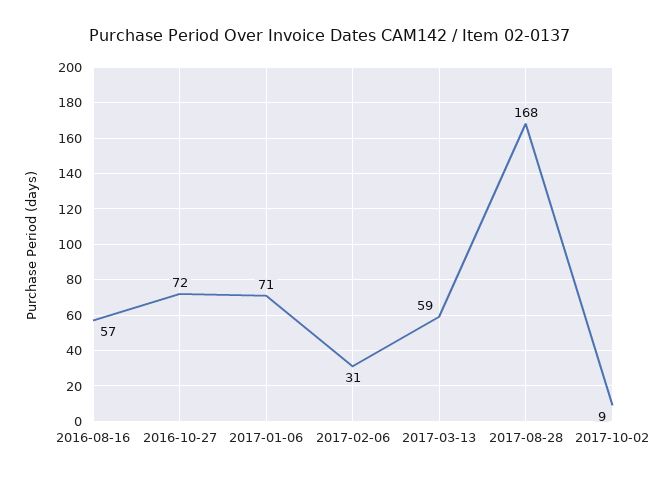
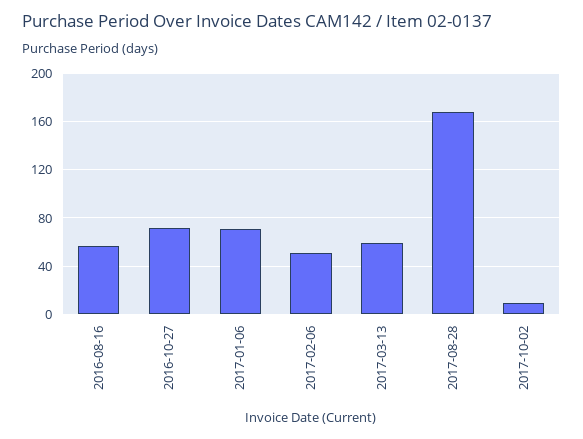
2017-02-06: 31 -> 50

